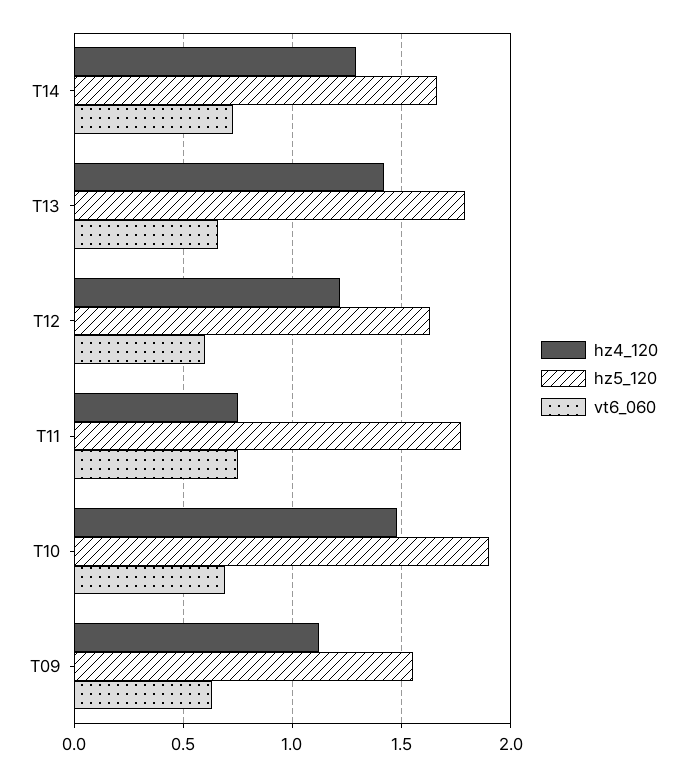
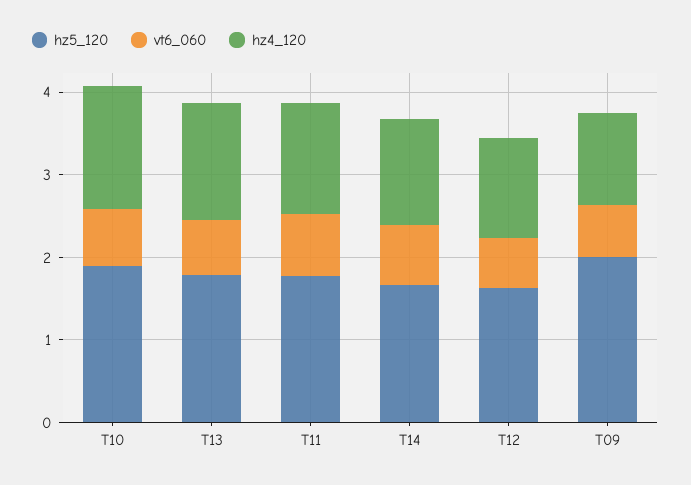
hz4_120, T11: 0.75 -> 1.4
hz5_120, T09: 1.55 -> 2

